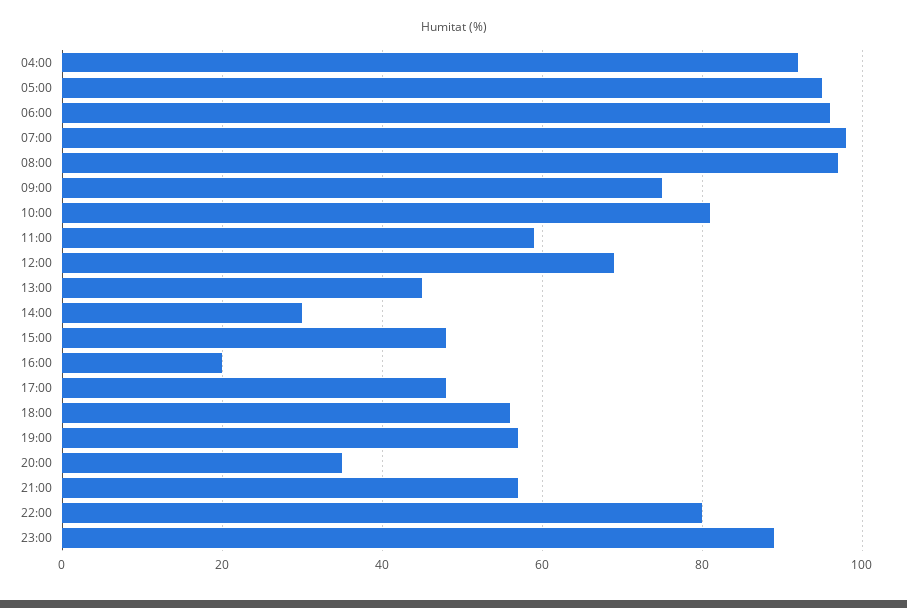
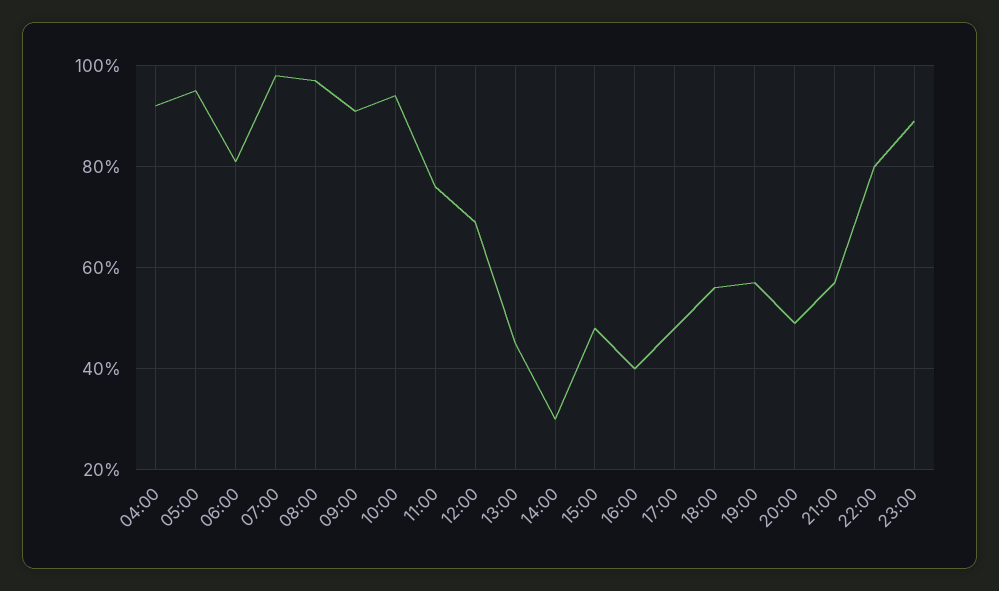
06:00: 95 -> 80
09:00: 75 -> 90
10:00: 80 -> 95
11:00: 60 -> 75
16:00: 20 -> 40
20:00: 35 -> 50

